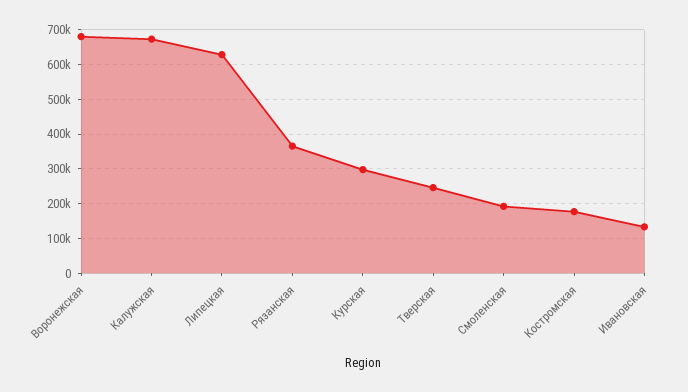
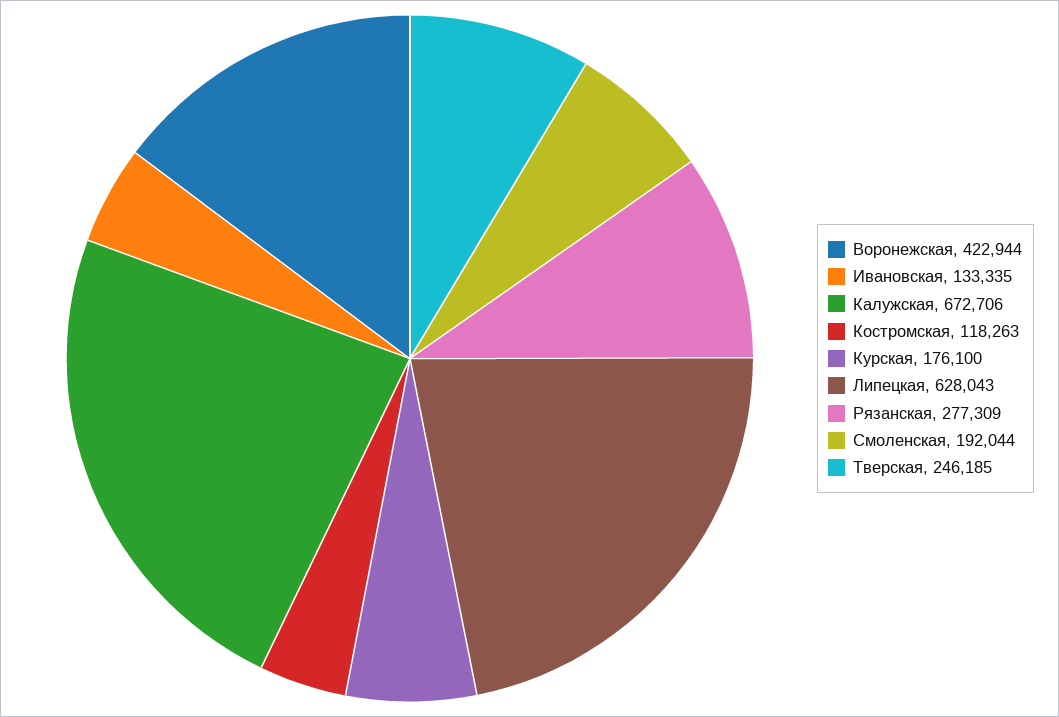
Воронежская: 680000 -> 422944
Рязанская: 360000 -> 277309
Курская: 300000 -> 176100
Костромская: 180000 -> 118263

